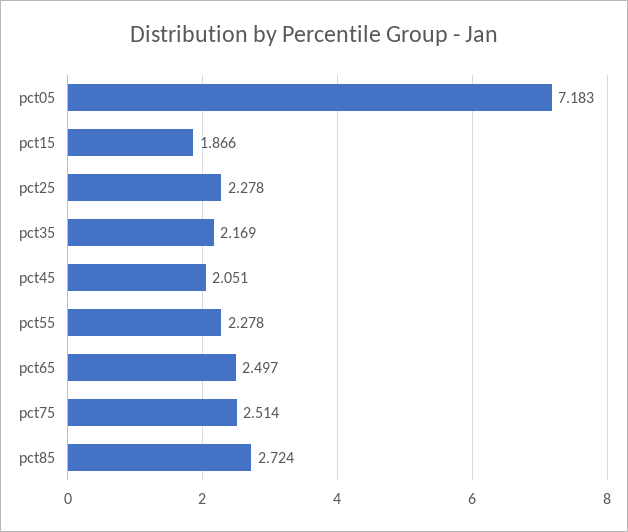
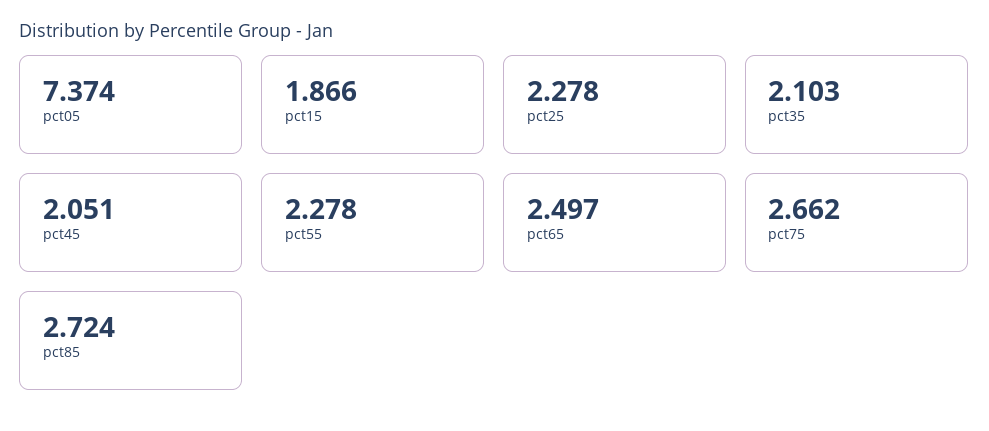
pct05: 7.183 -> 7.374
pct35: 2.169 -> 2.103
pct75: 2.514 -> 2.662

